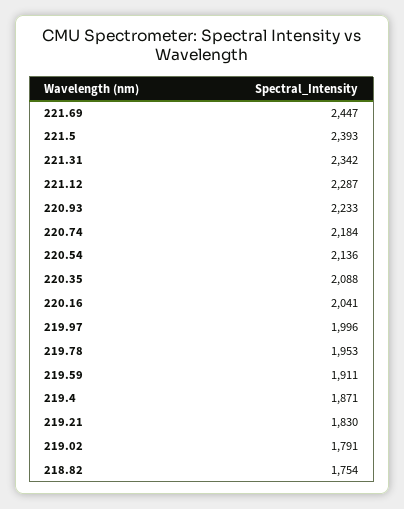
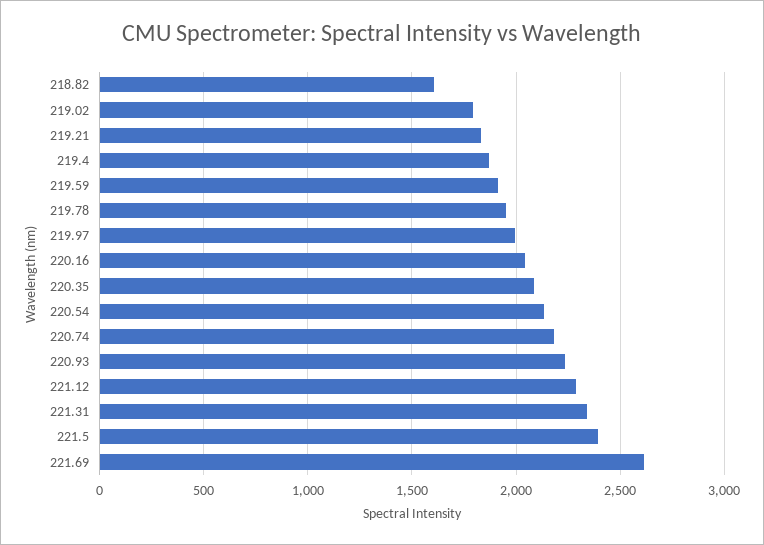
221.69: 2447 -> 2600
218.82: 1754 -> 1600

